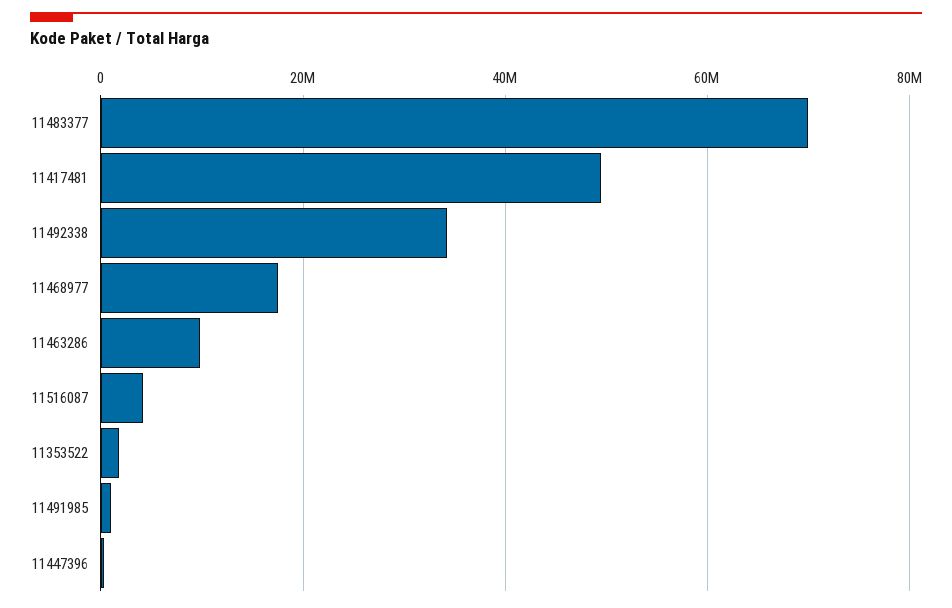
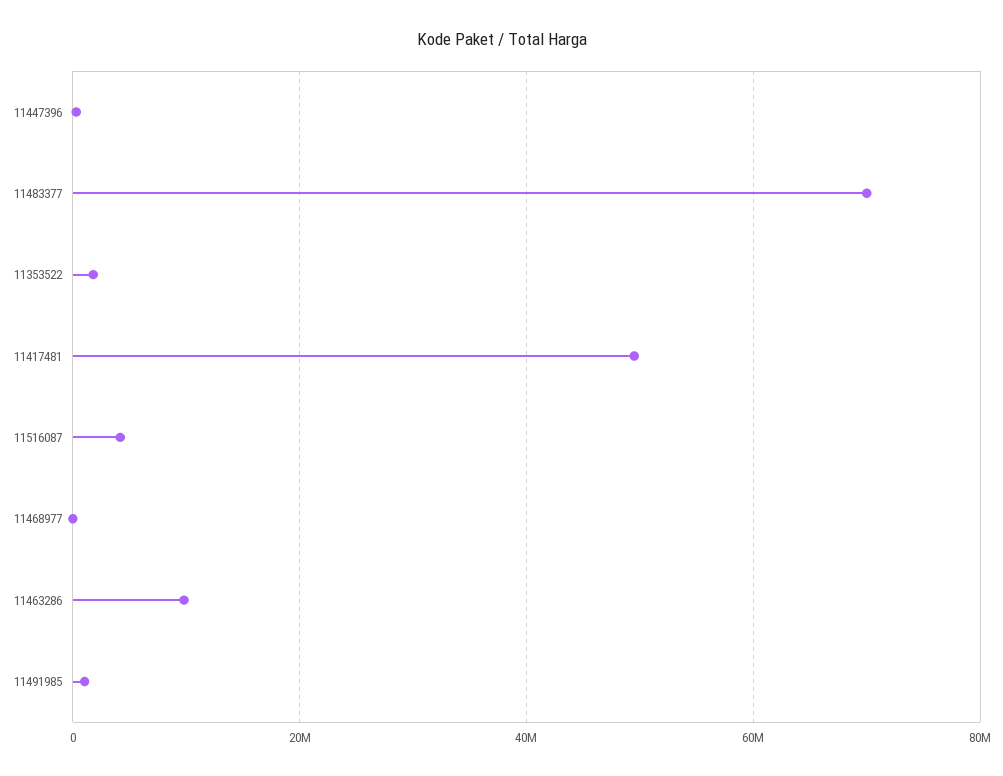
11492338: 34000000 -> none
11468977: 18000000 -> 0

